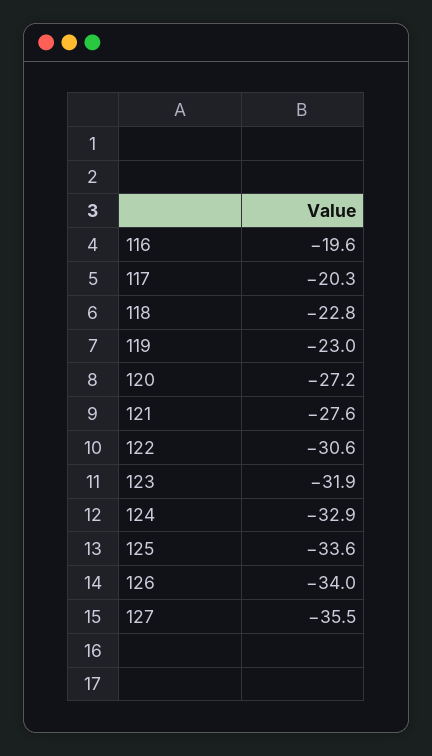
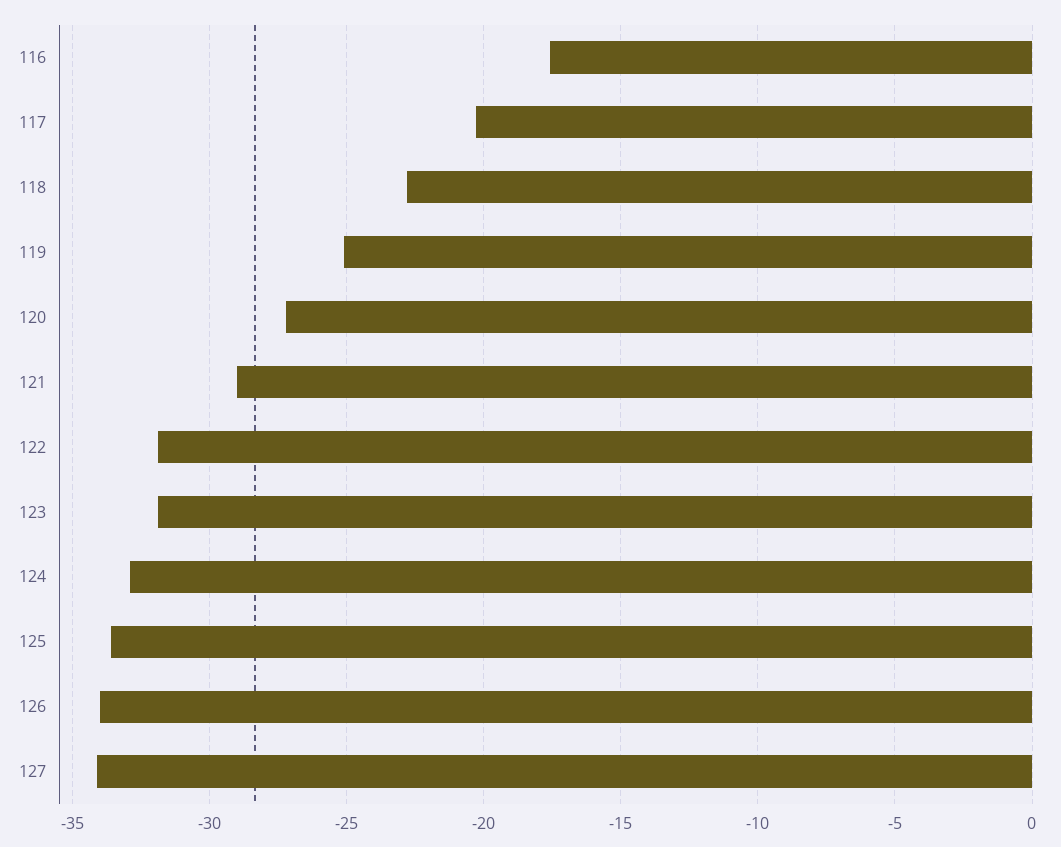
116: -19.6 -> -17.5
119: -23 -> -25
121: -27.6 -> -29
122: -30.6 -> -32
127: -35.5 -> -34

